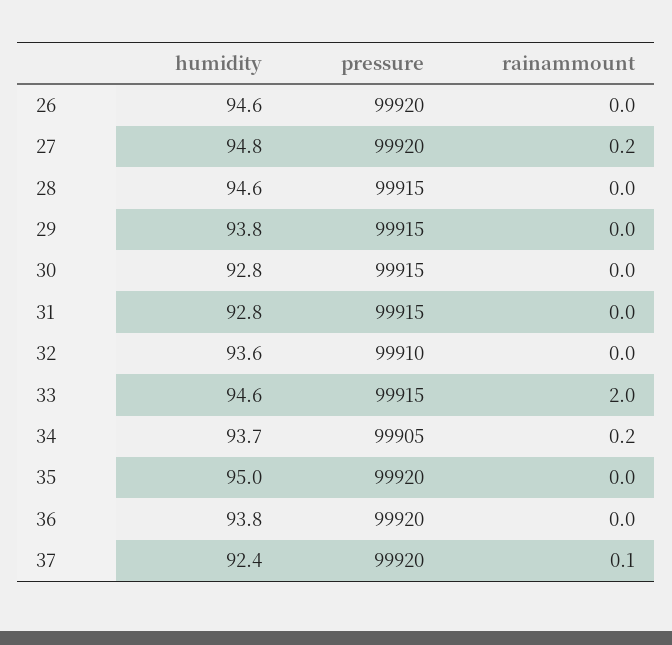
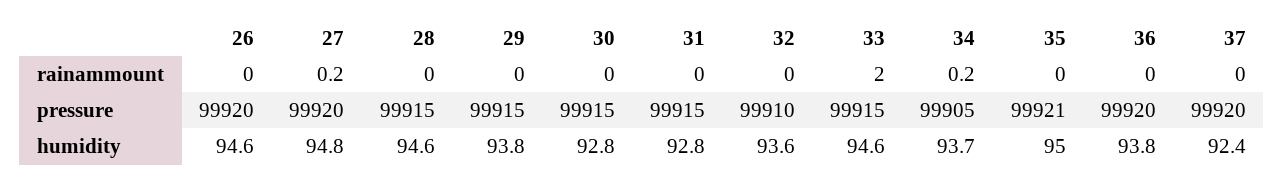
pressure, 35: 99920 -> 99921
rainammount, 37: 0.1 -> 0

